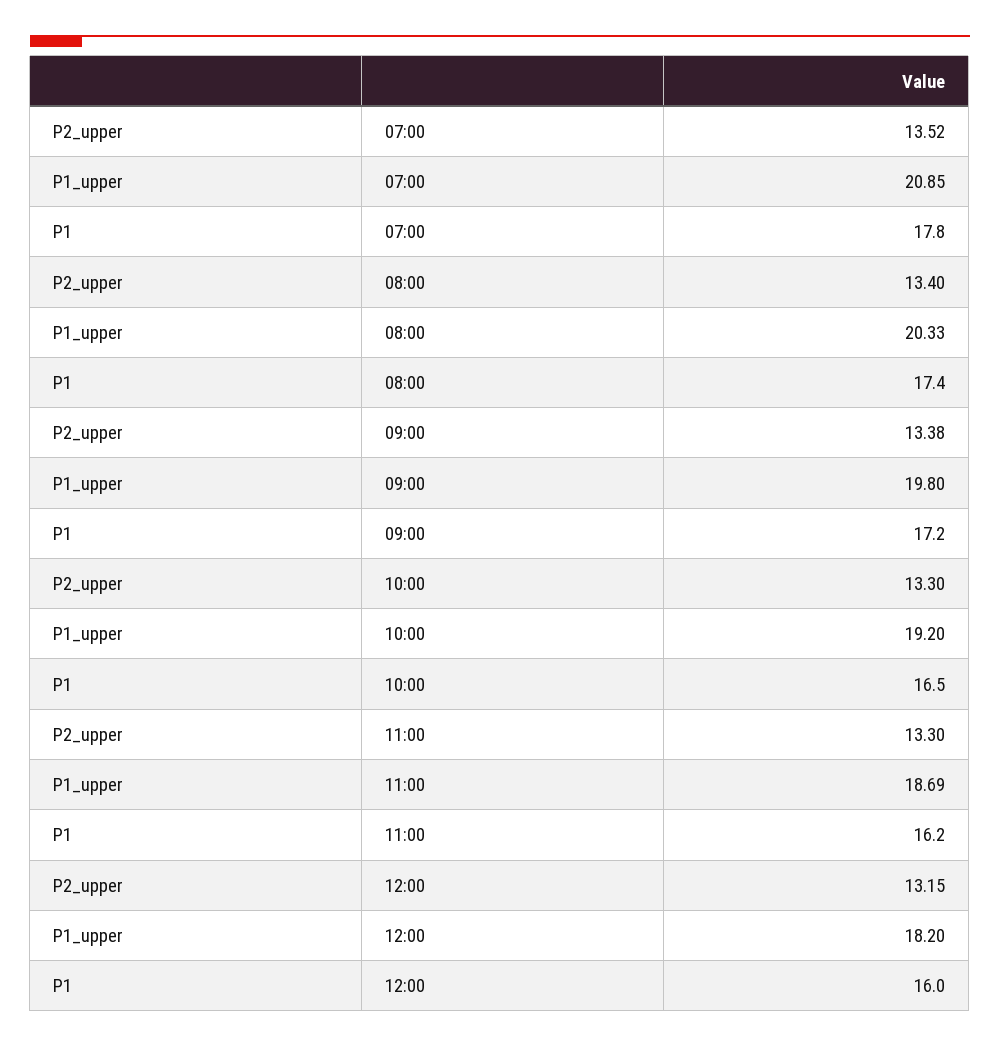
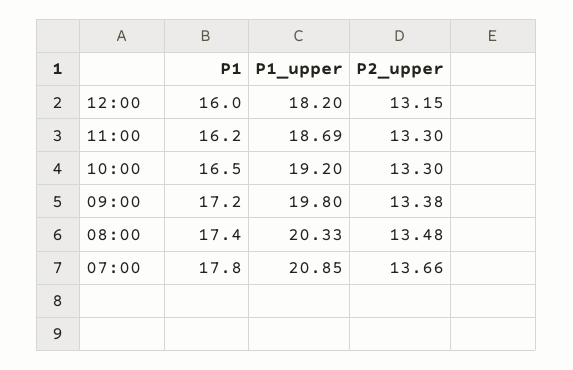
P2_upper, 07:00: 13.52 -> 13.66
P2_upper, 08:00: 13.4 -> 13.48

